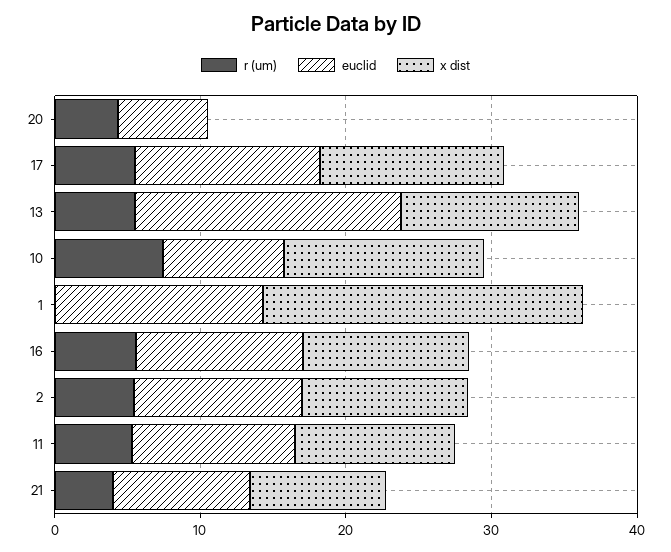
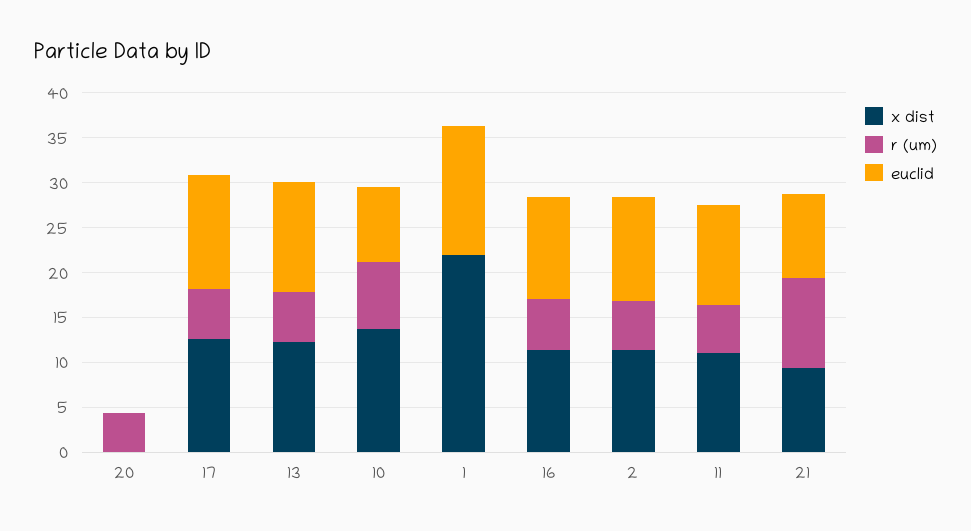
euclid, 20: 6 -> 0
euclid, 13: 18 -> 12
r (um), 21: 4 -> 10

